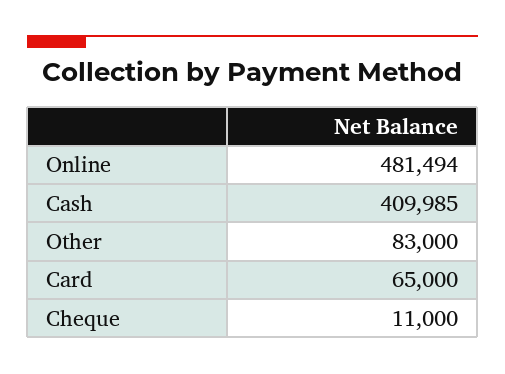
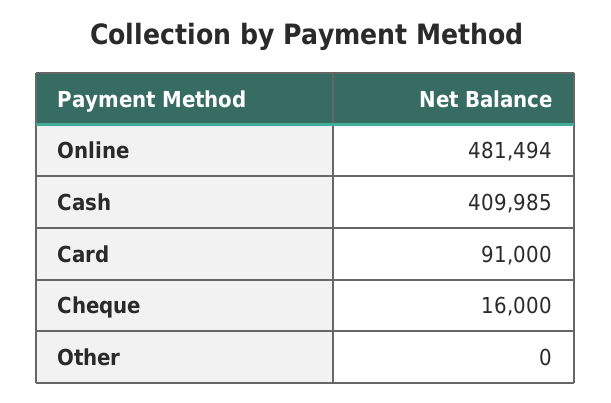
Other: 83000 -> 0
Card: 65000 -> 91000
Cheque: 11000 -> 16000

